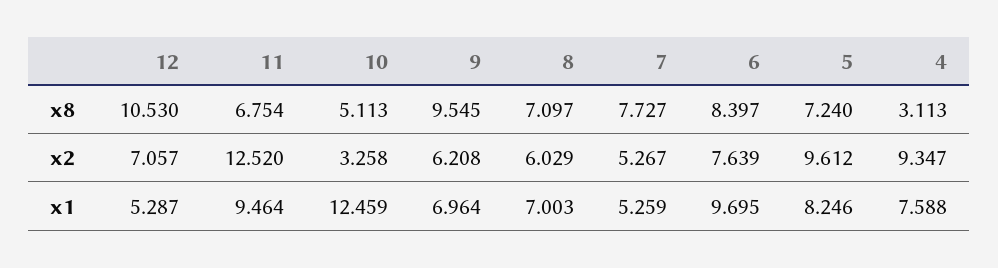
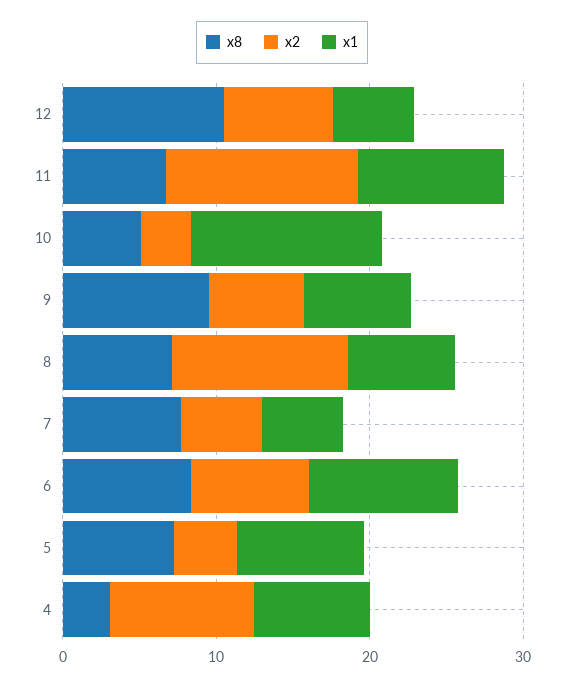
x2, 8: 6.029 -> 12
x2, 5: 9.612 -> 4

